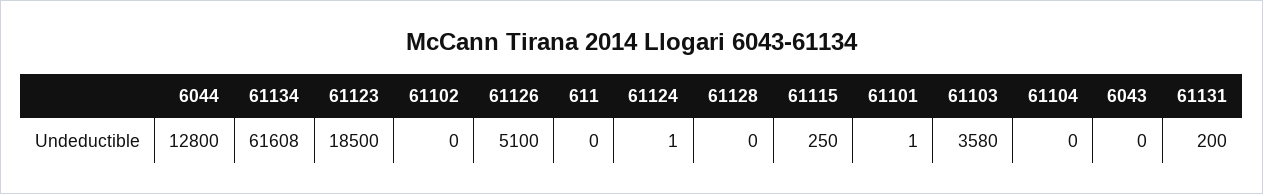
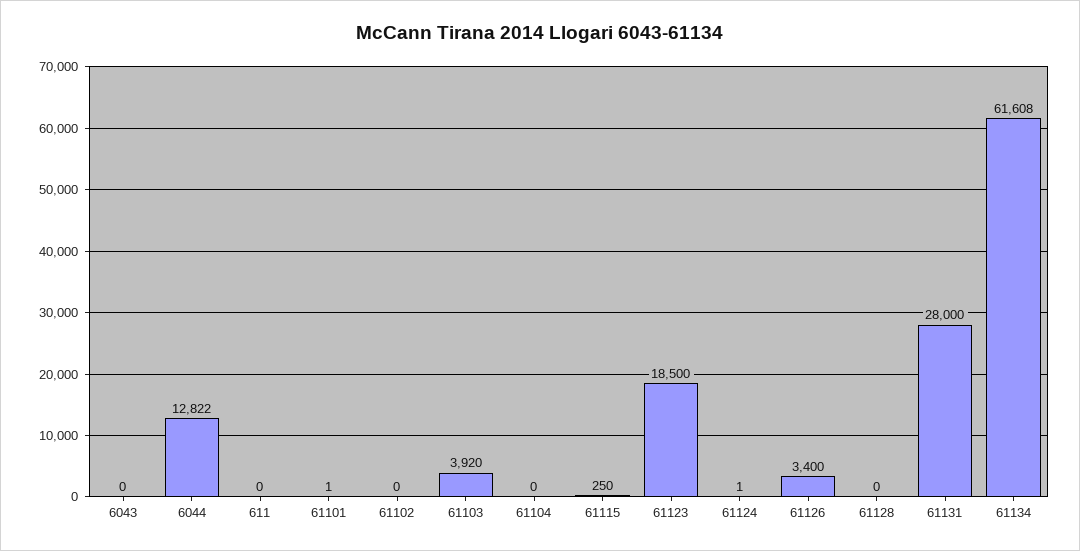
6044: 12800 -> 12822
61126: 5100 -> 3400
61103: 3580 -> 3920
61131: 200 -> 28000

